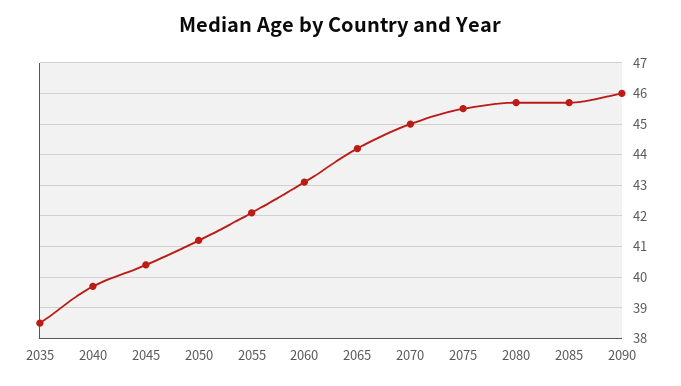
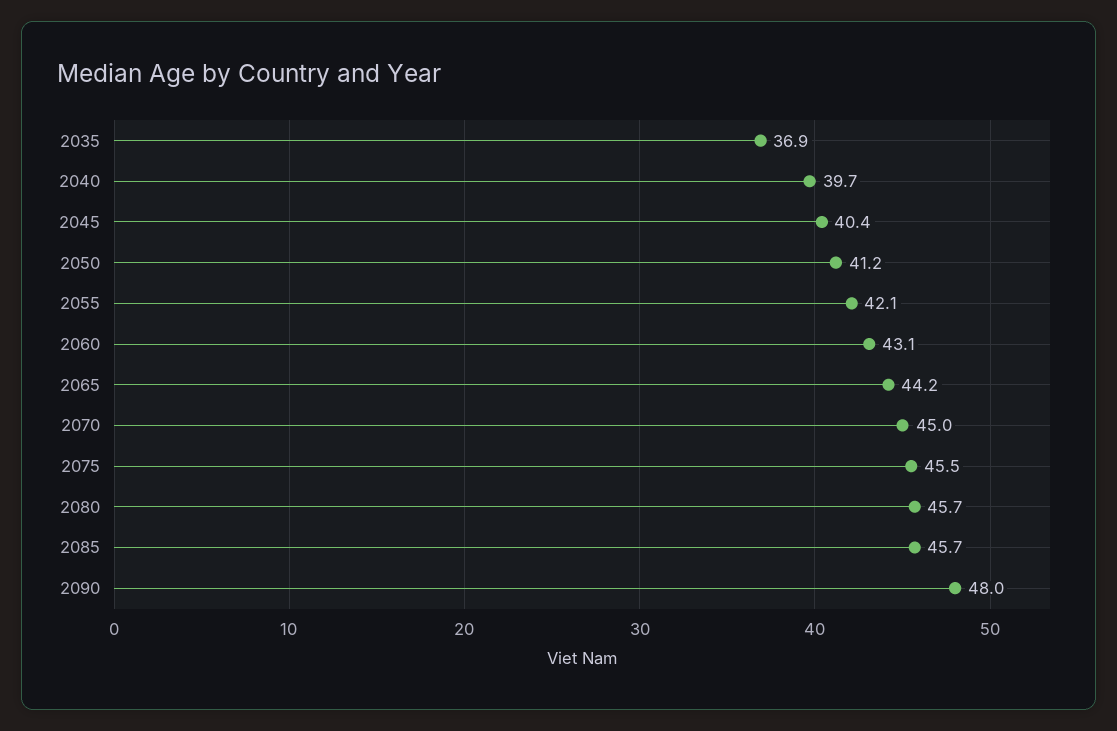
2035: 38.5 -> 36.9
2090: 46 -> 48

